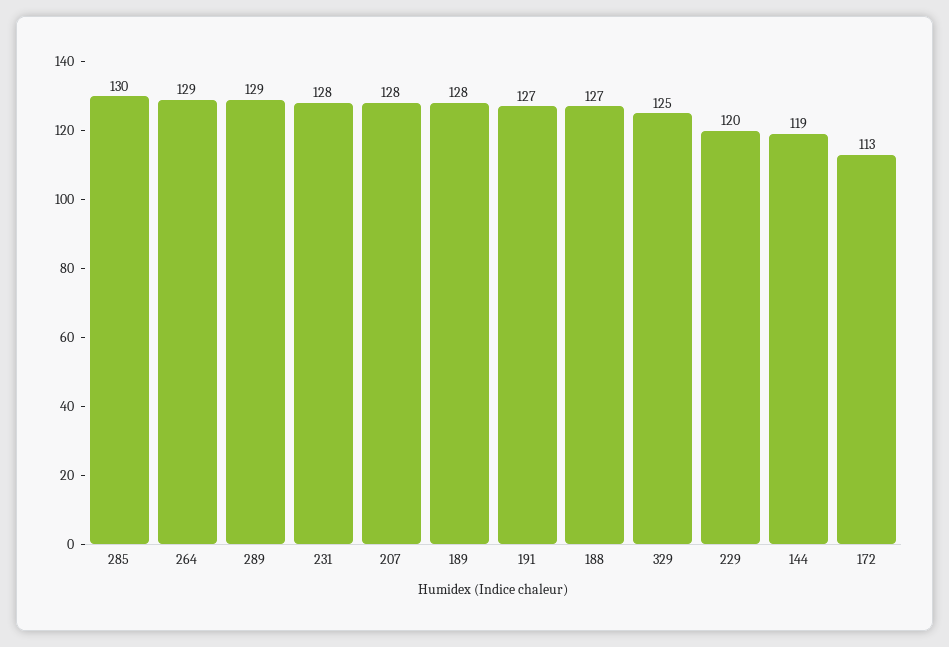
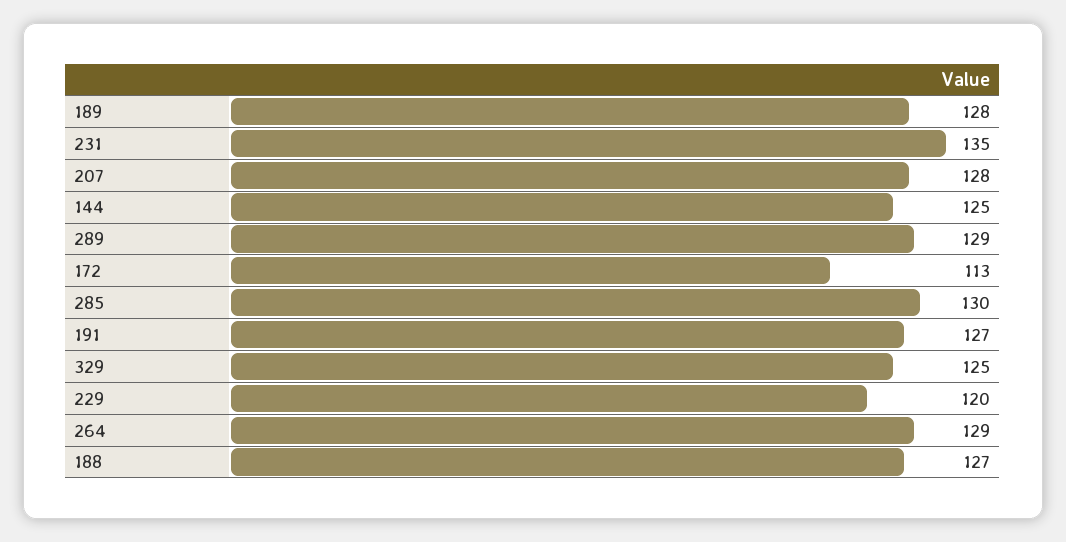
231: 128 -> 135
144: 119 -> 125

